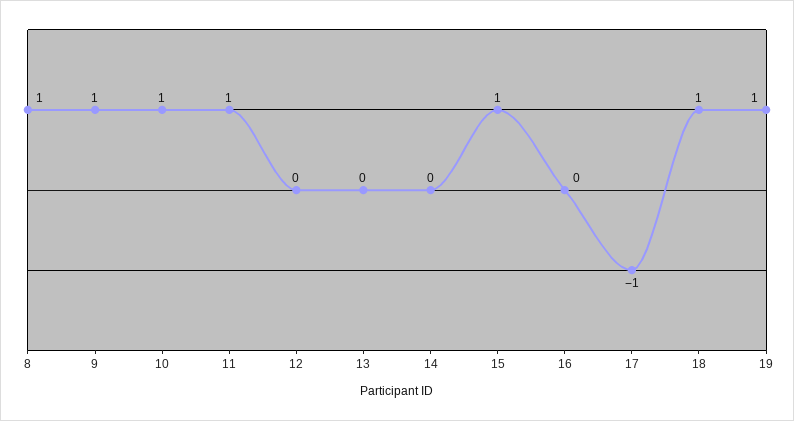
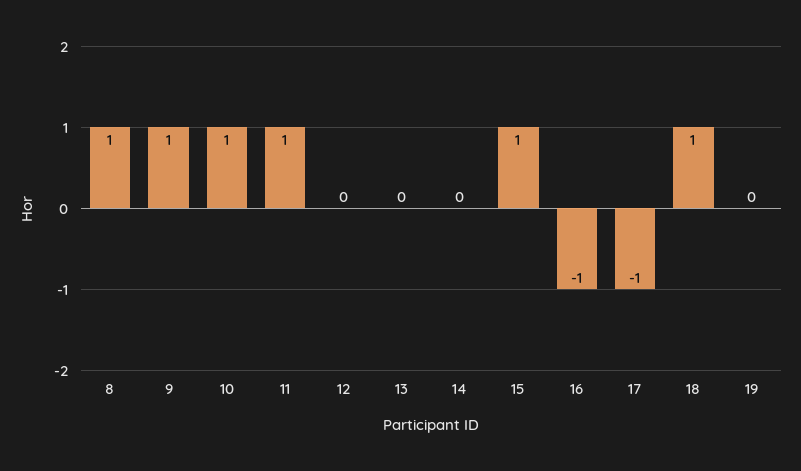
16: 0 -> -1
19: 1 -> 0

